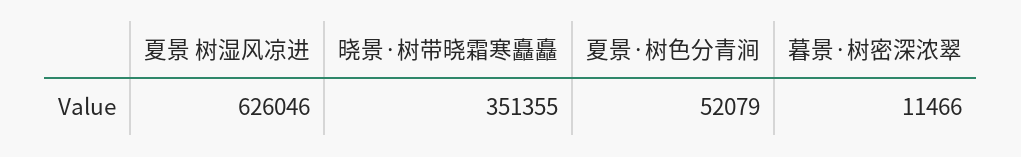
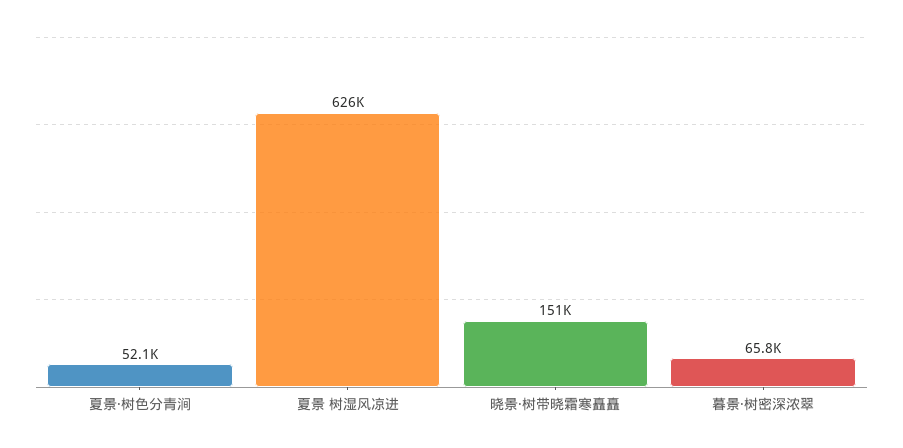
晓景·树带晓霜寒矗矗: 351355 -> 151000
暮景·树密深浓翠: 11466 -> 65800

